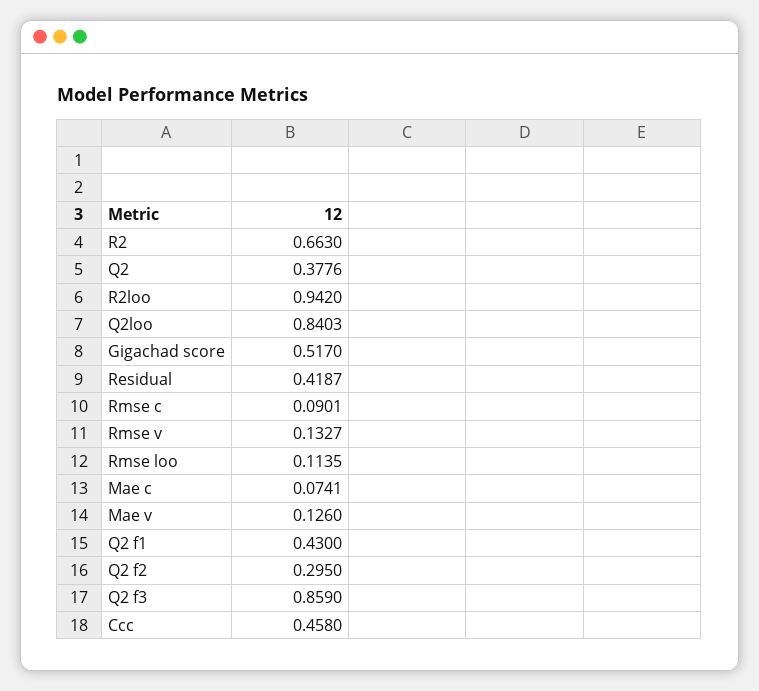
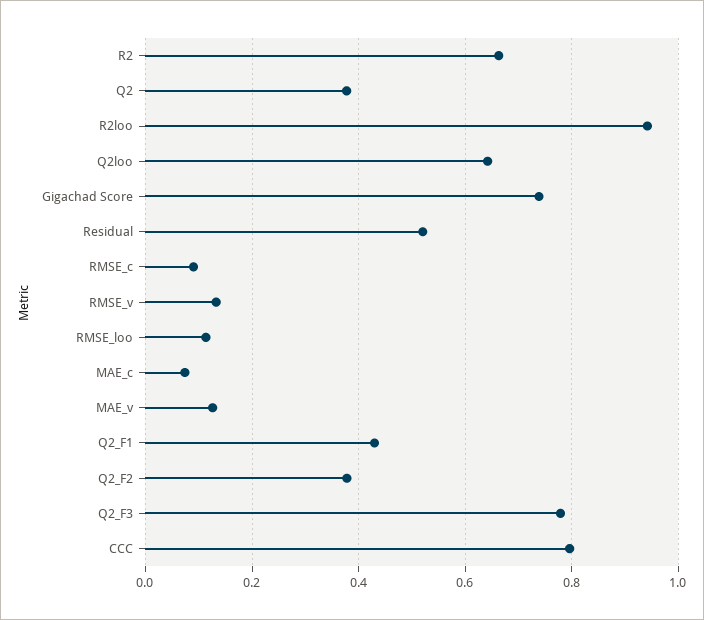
Q2loo: 0.8403 -> 0.64
Gigachad score: 0.517 -> 0.74
Residual: 0.4187 -> 0.52
Q2 f2: 0.295 -> 0.38
Q2 f3: 0.859 -> 0.78
Ccc: 0.458 -> 0.8

